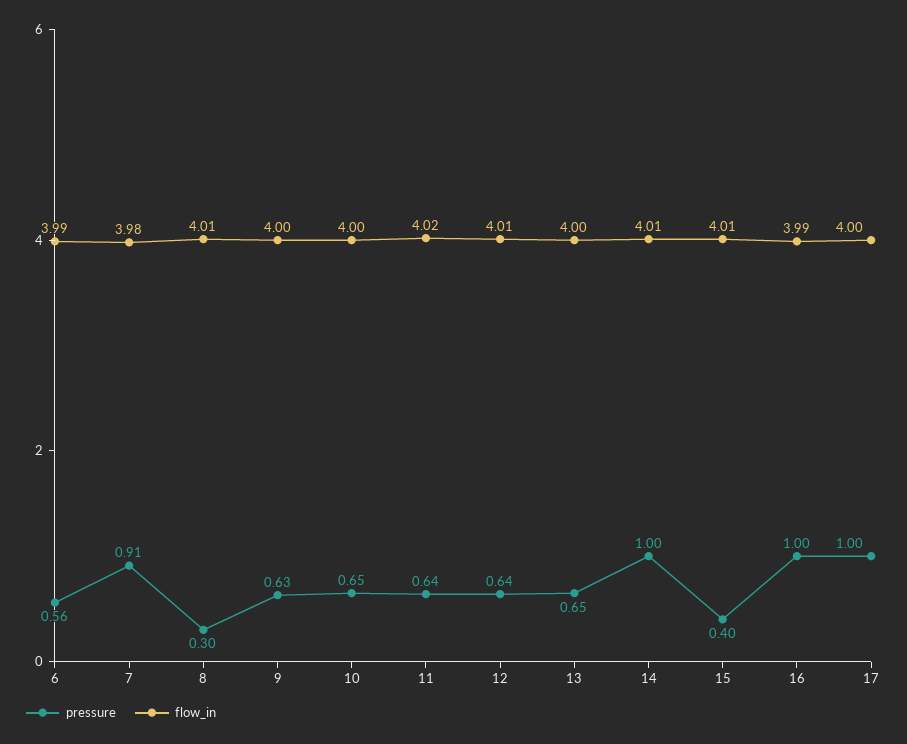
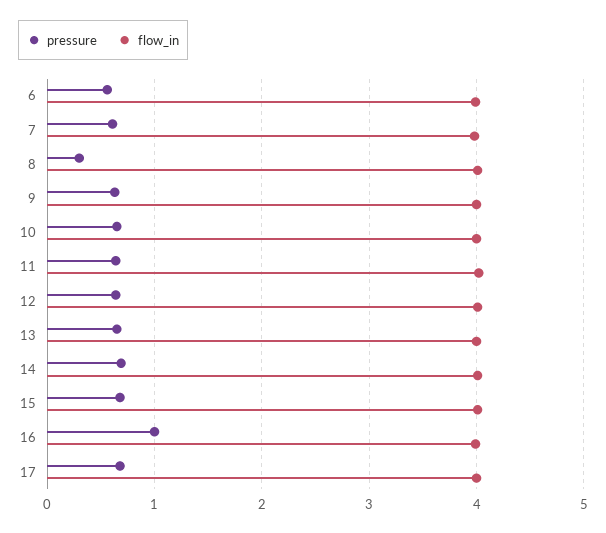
pressure, 7: 0.91 -> 0.6
pressure, 14: 1 -> 0.7
pressure, 15: 0.4 -> 0.7
pressure, 17: 1 -> 0.7

